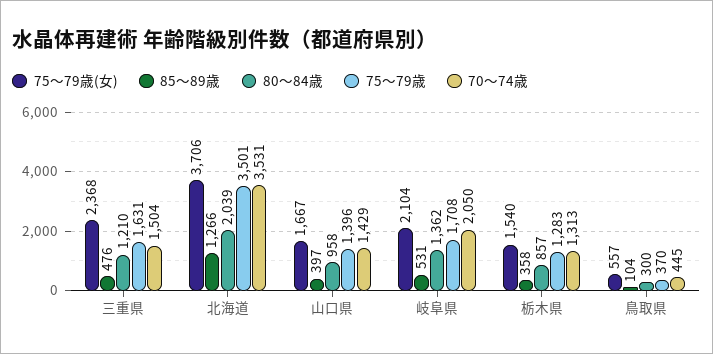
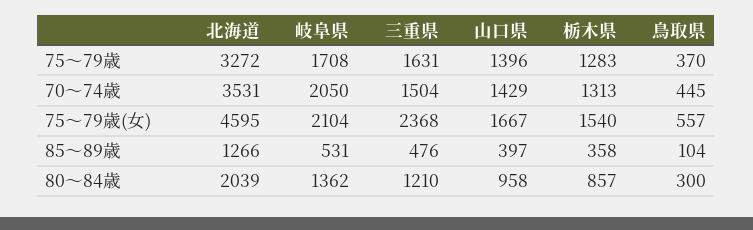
75～79歳(女), 北海道: 3706 -> 4595
75～79歳, 北海道: 3501 -> 3272

